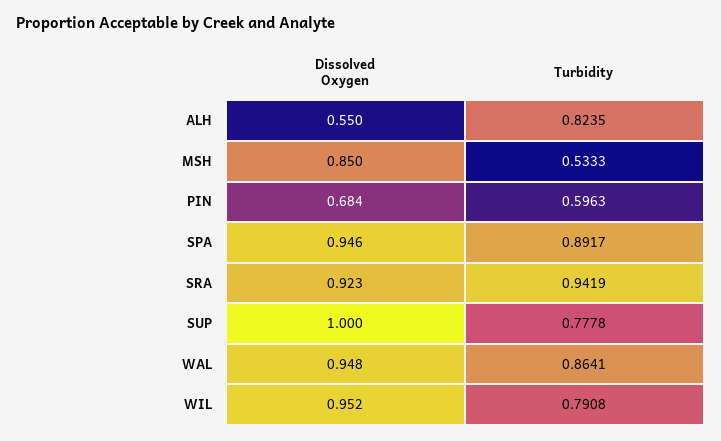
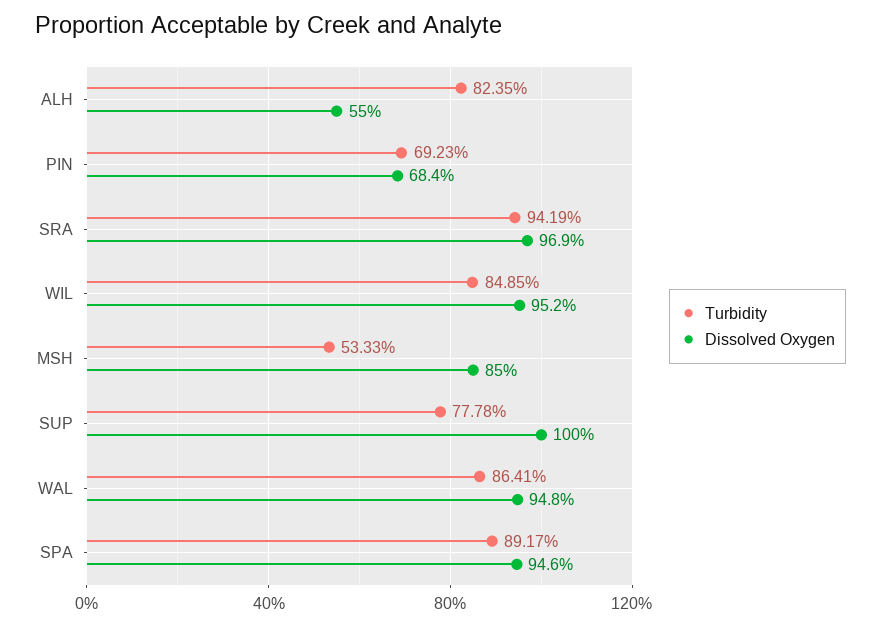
Turbidity, PIN: 0.5963 -> 0.6923
Dissolved Oxygen, SRA: 0.923 -> 0.969
Turbidity, WIL: 0.7908 -> 0.8485

